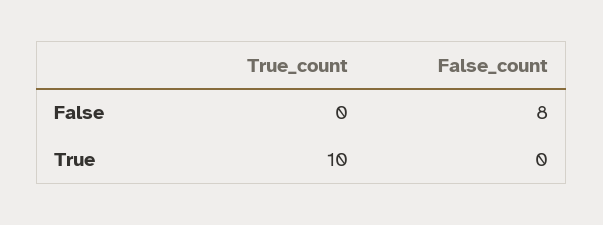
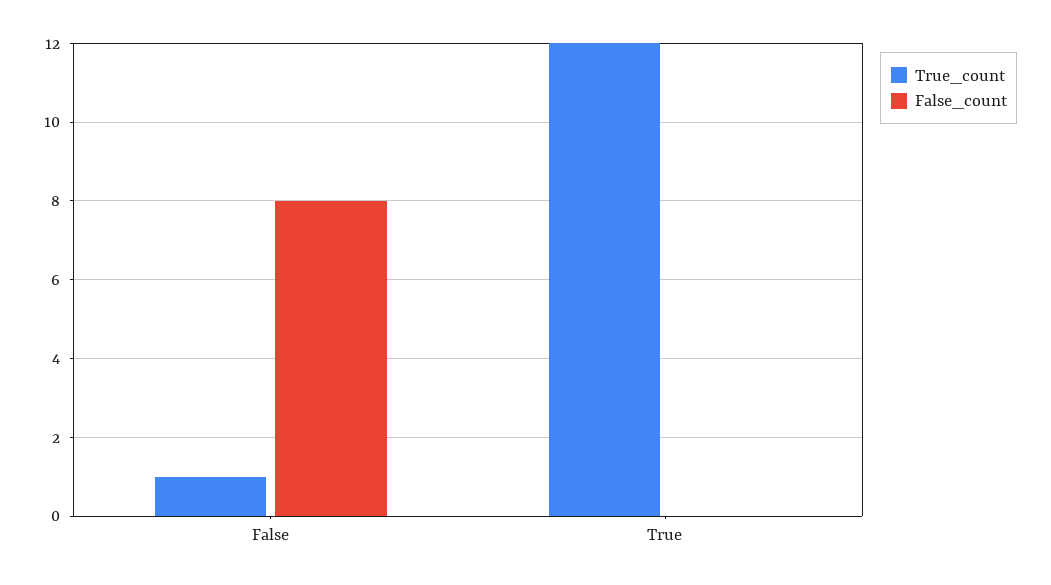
True_count, False: 0 -> 1
True_count, True: 10 -> 12

